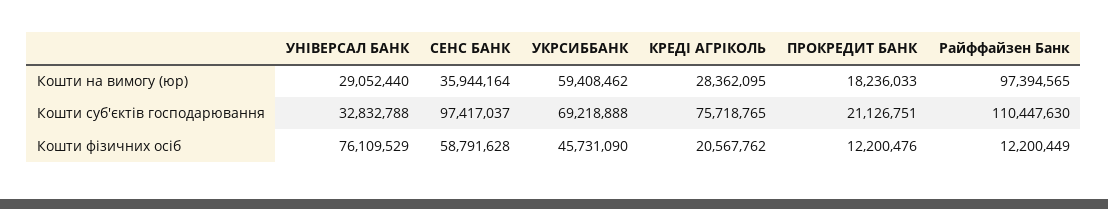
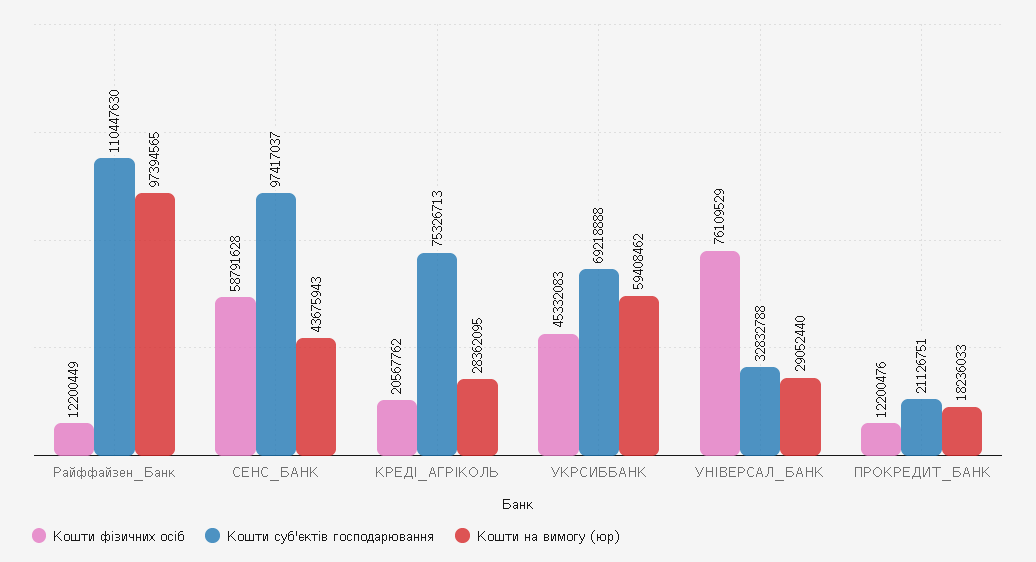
Кошти на вимогу (юр), СЕНС БАНК: 35944164 -> 43675943
Кошти суб'єктів господарювання, КРЕДІ АГРІКОЛЬ: 75718765 -> 75326713
Кошти фізичних осіб, УКРСИББАНК: 45731090 -> 45332083

